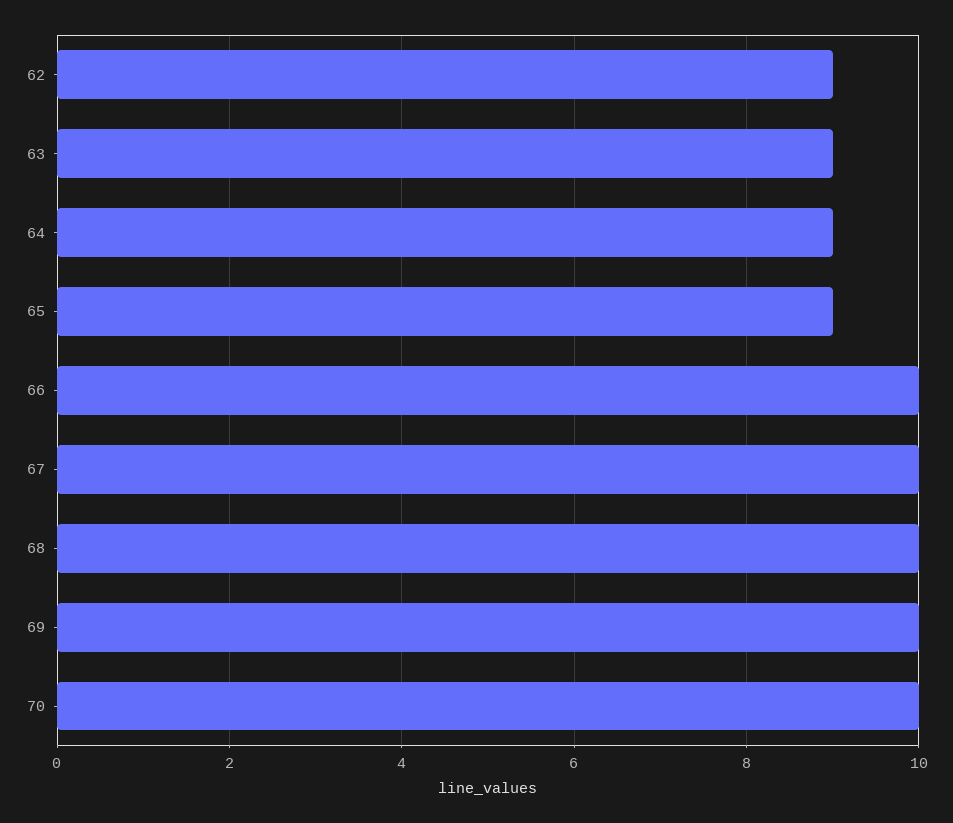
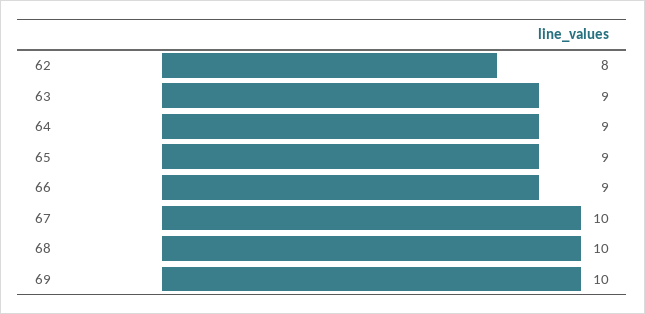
62: 9 -> 8
66: 10 -> 9
70: 10 -> none

